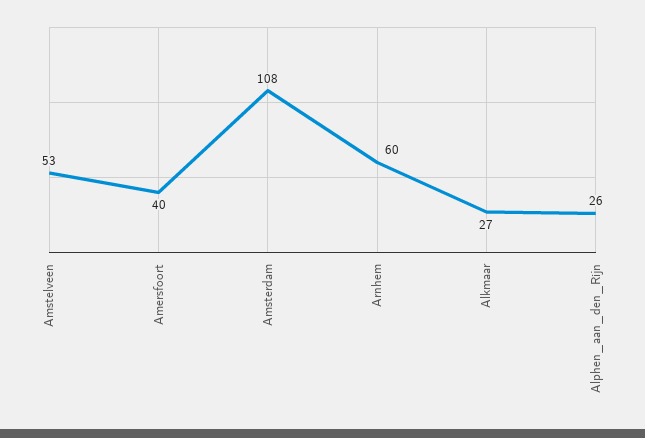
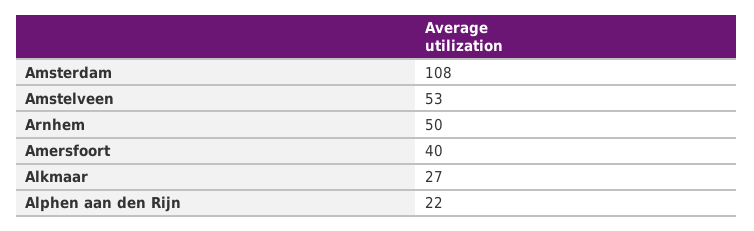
Arnhem: 60 -> 50
Alphen_aan_den_Rijn: 26 -> 22

